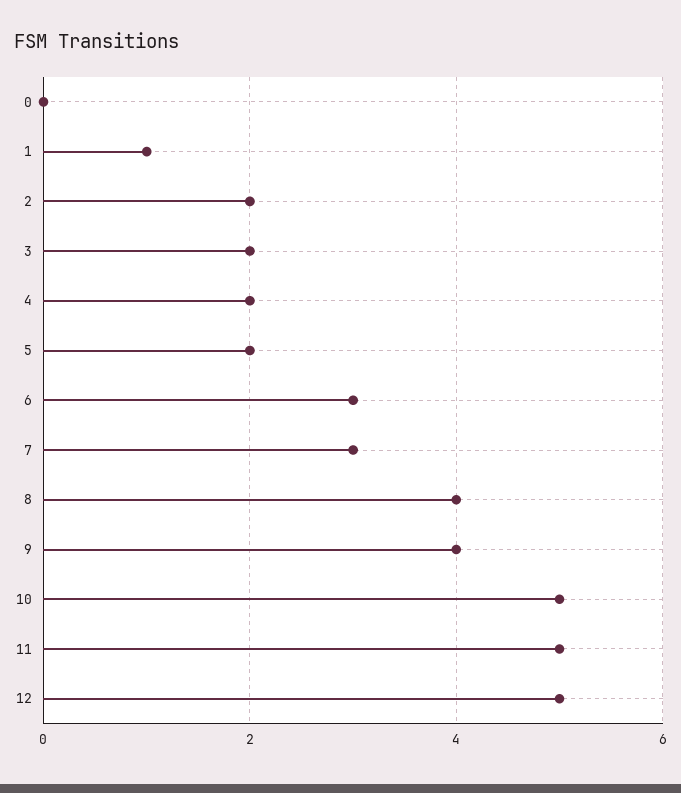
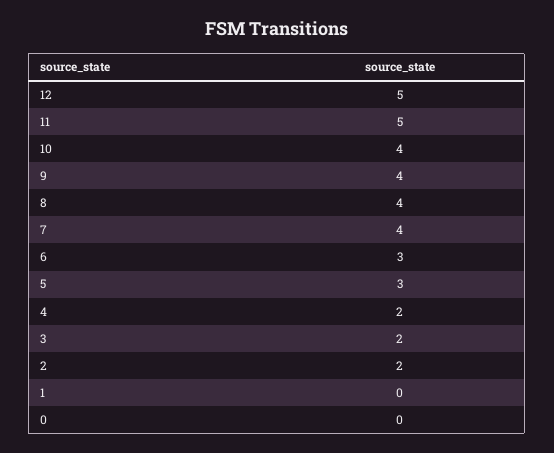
1: 1 -> 0
5: 2 -> 3
7: 3 -> 4
10: 5 -> 4

